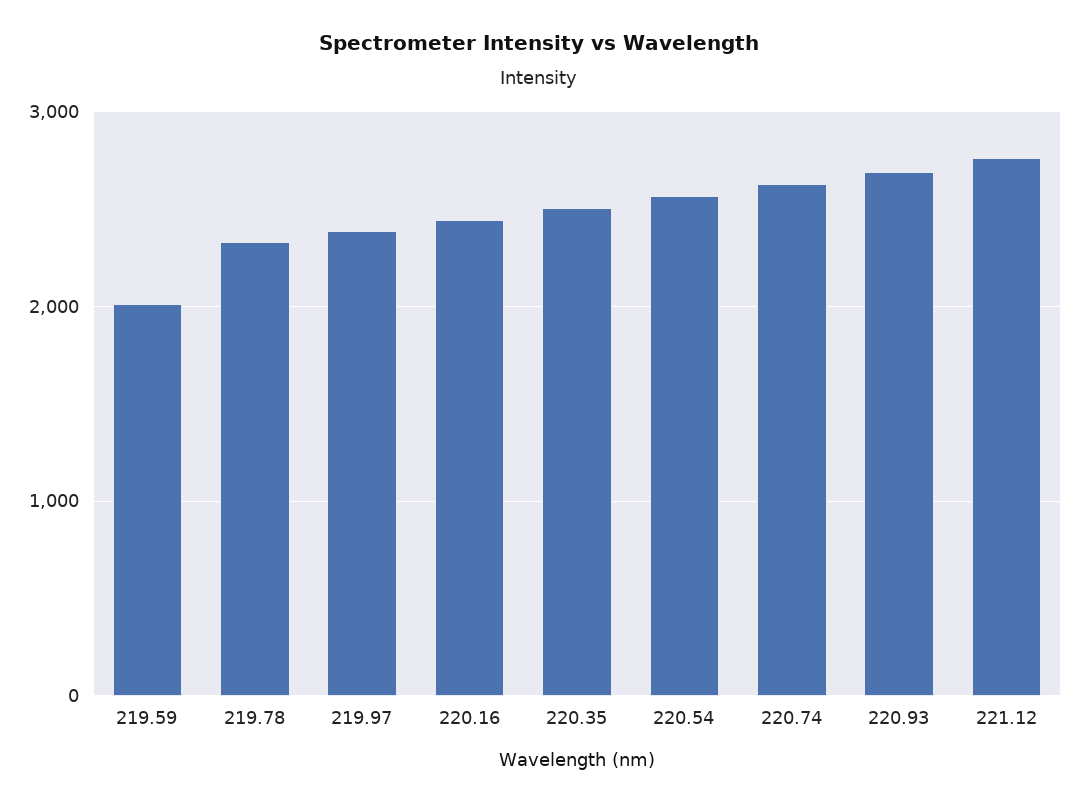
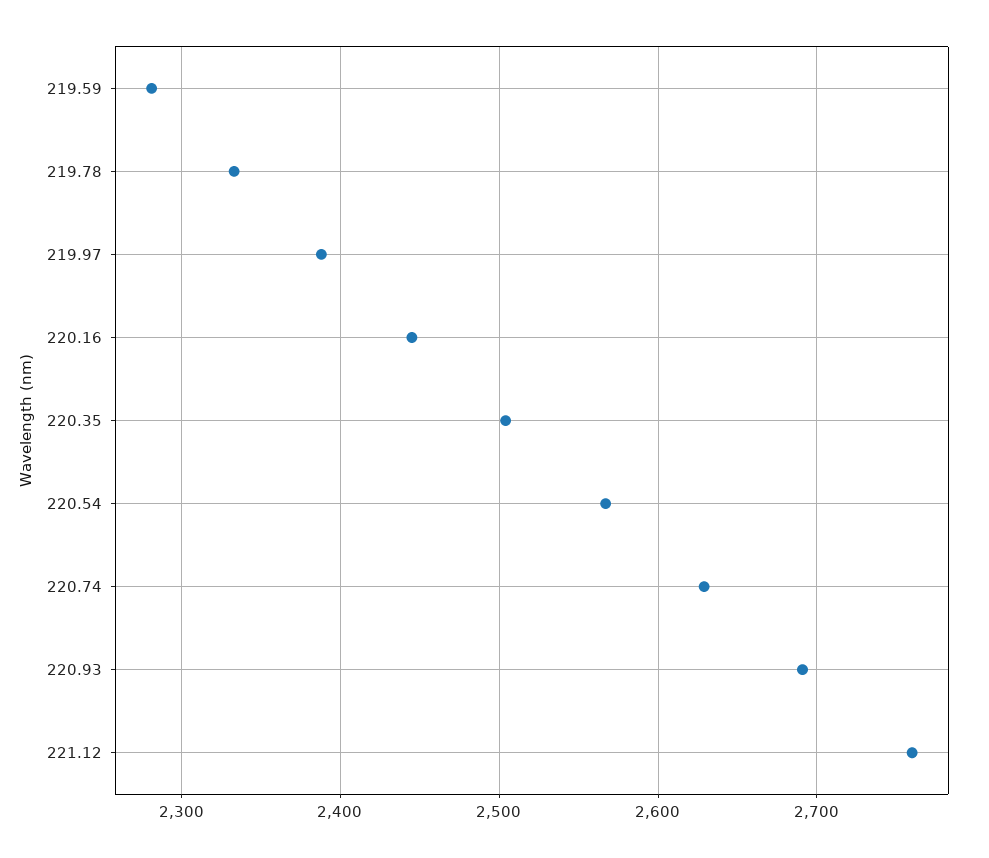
219.59: 2000 -> 2280

